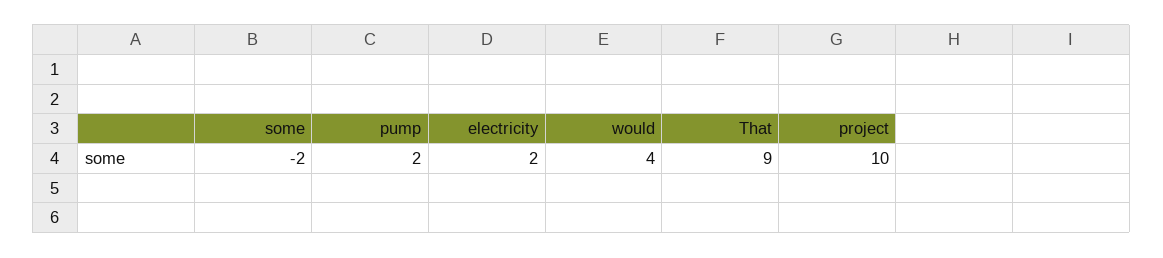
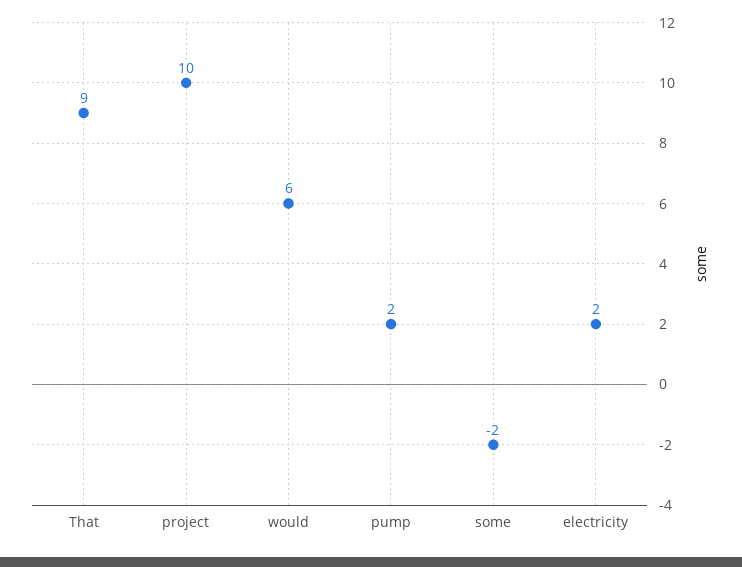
would: 4 -> 6

